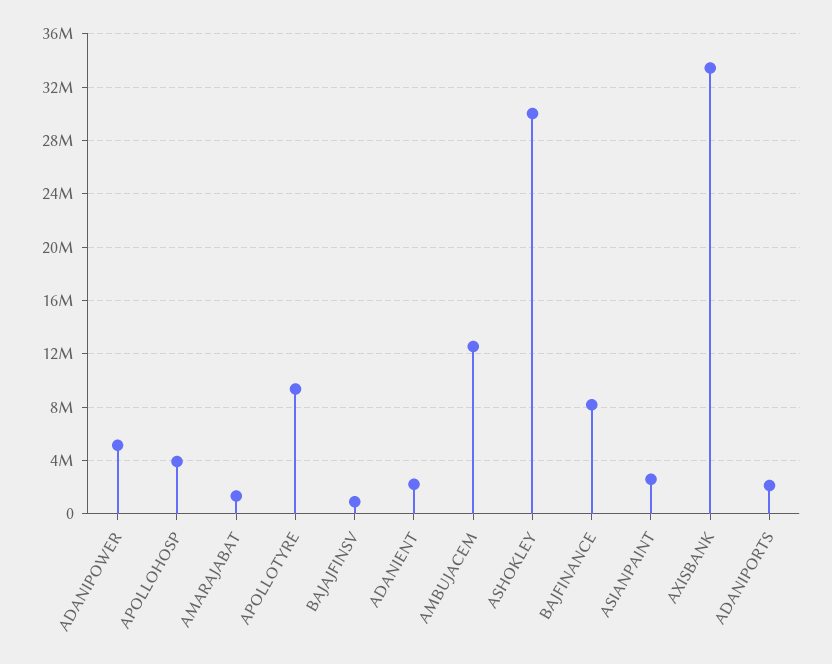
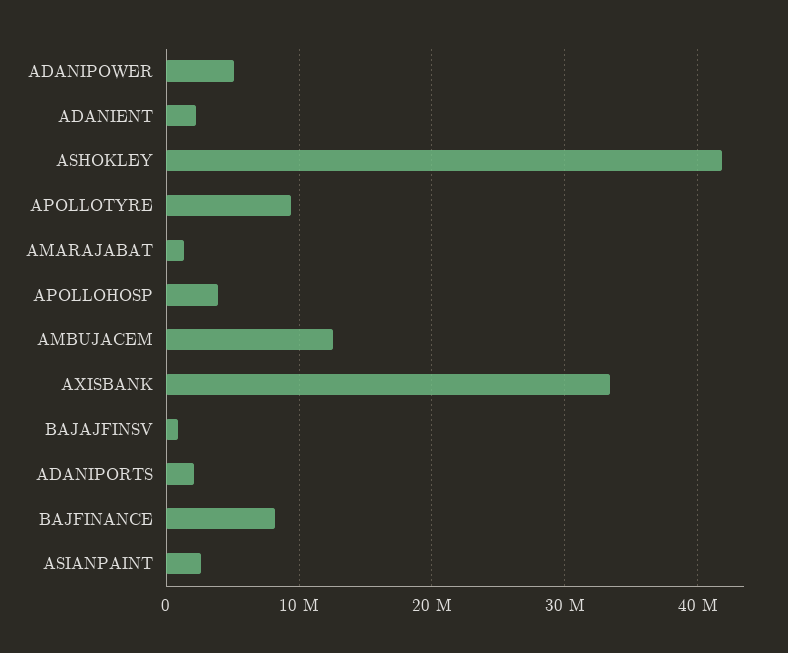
ASHOKLEY: 30000000 -> 42000000

